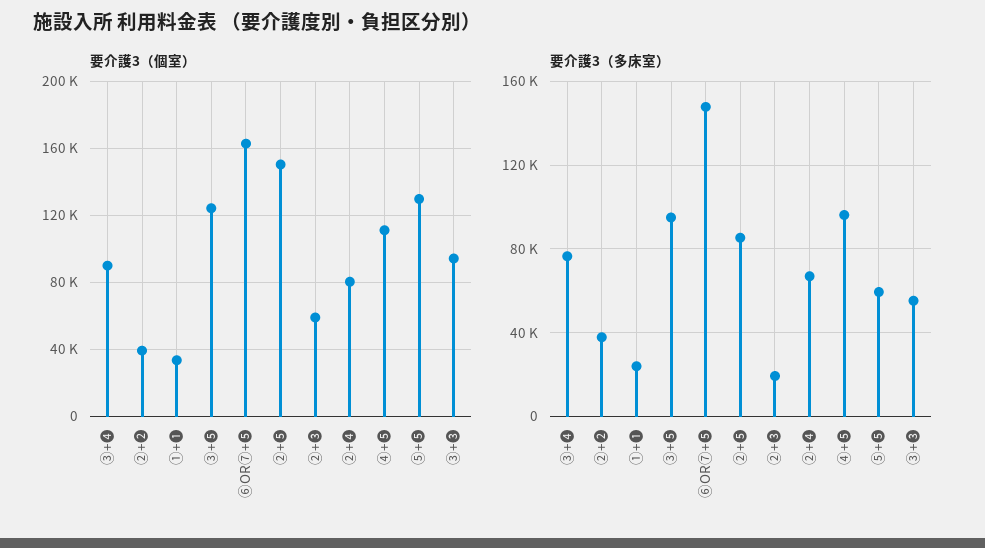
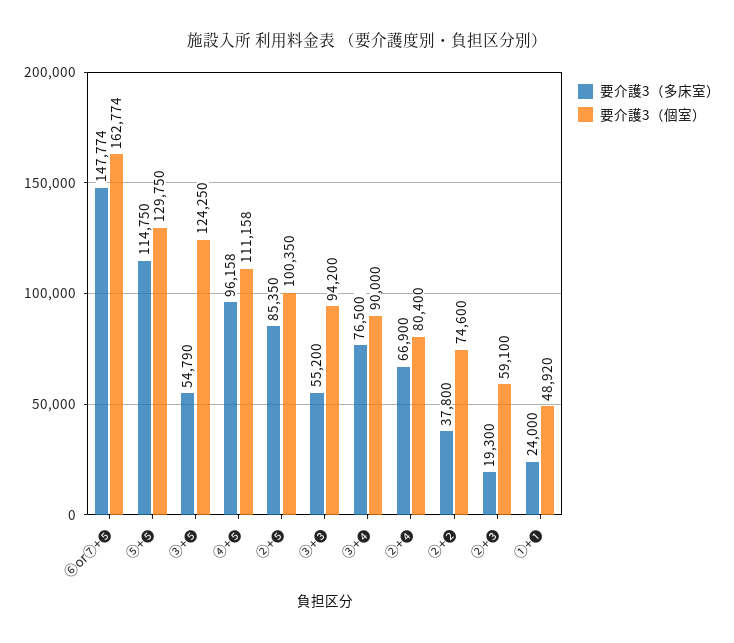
要介護3（個室）, ②+❷: 40000 -> 74600
要介護3（個室）, ①+❶: 35000 -> 48920
要介護3（個室）, ②+❺: 150000 -> 100350
要介護3（多床室）, ③+❺: 95000 -> 54790
要介護3（多床室）, ⑤+❺: 60000 -> 114750

